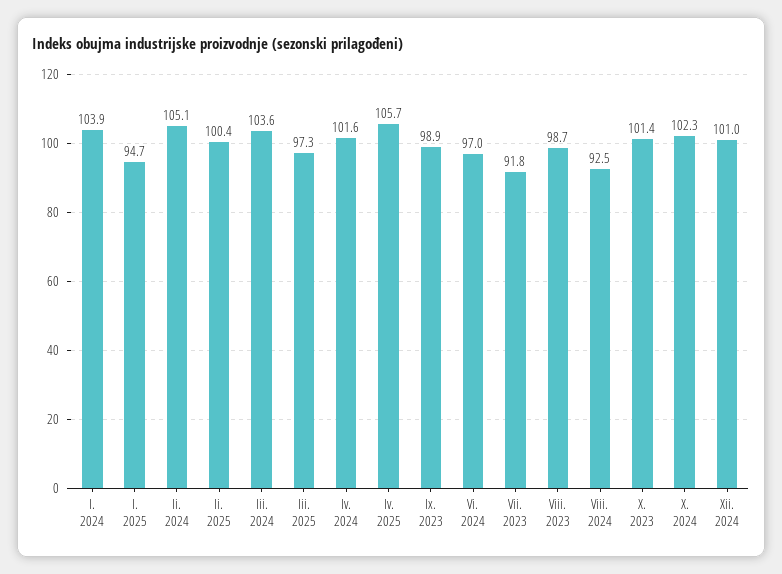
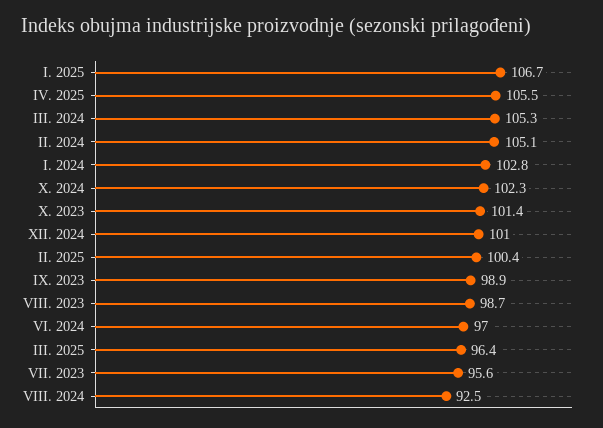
I. 2024: 103.9 -> 102.8
I. 2025: 94.7 -> 106.7
Iii. 2024: 103.6 -> 105.3
Iii. 2025: 97.3 -> 96.4
Iv. 2024: 101.6 -> none
Iv. 2025: 105.7 -> 105.5
Vii. 2023: 91.8 -> 95.6

